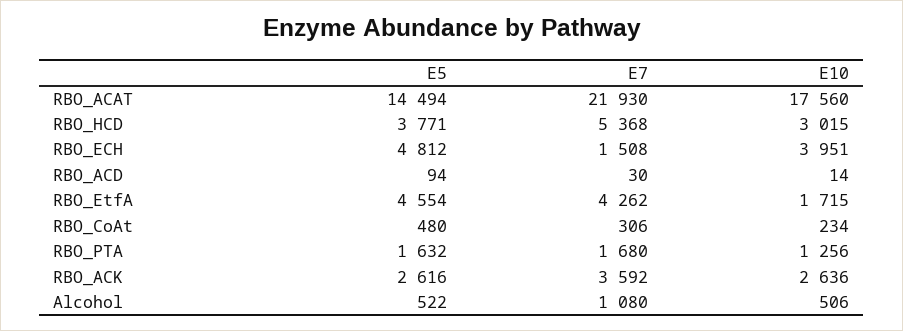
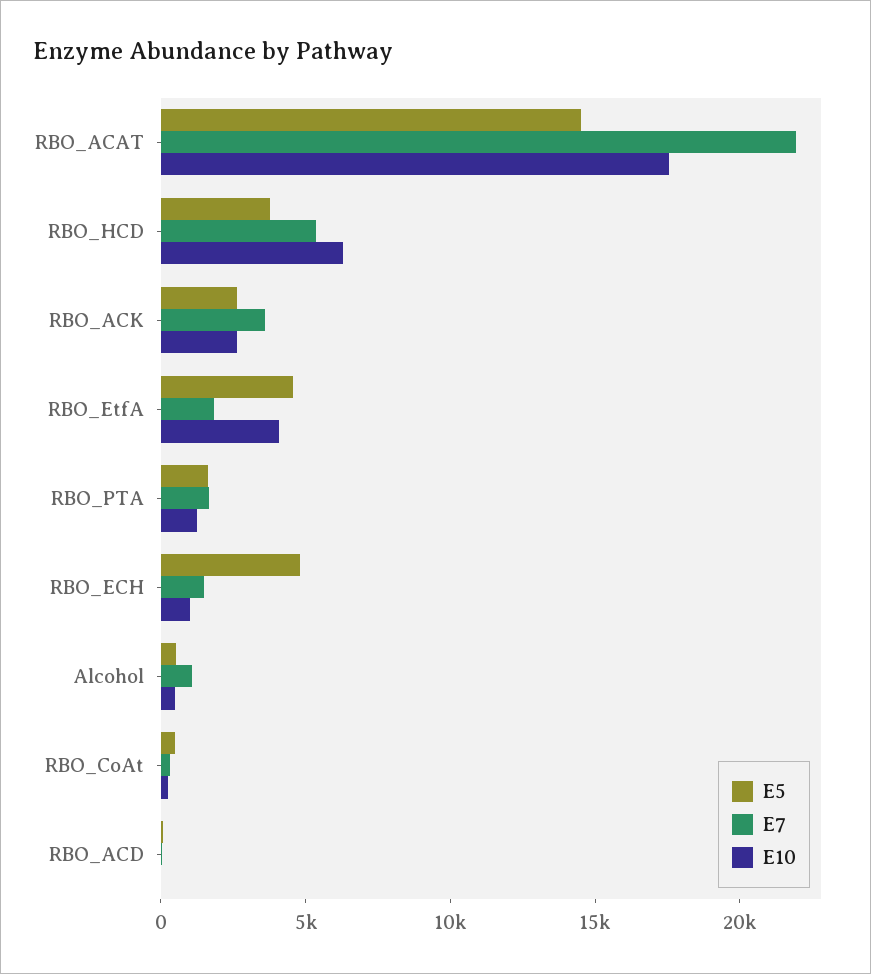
E10, RBO_HCD: 3015 -> 6000
E10, RBO_ECH: 3951 -> 1000
E7, RBO_EtfA: 4262 -> 2000
E10, RBO_EtfA: 1715 -> 4000

